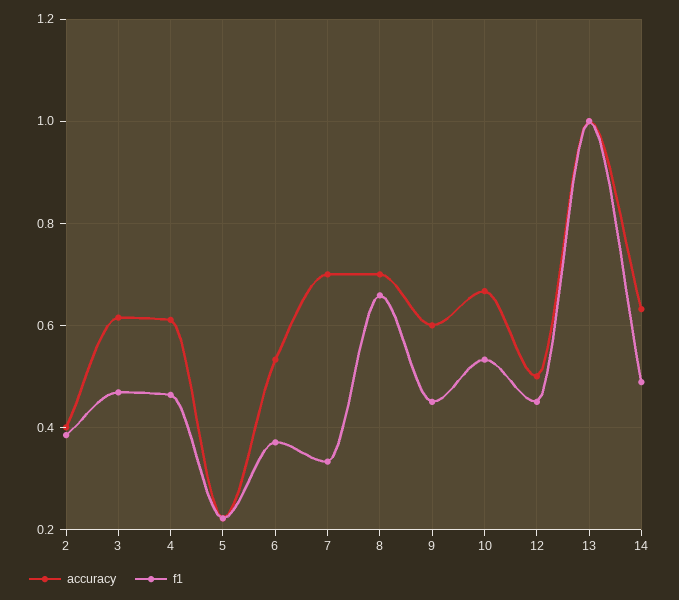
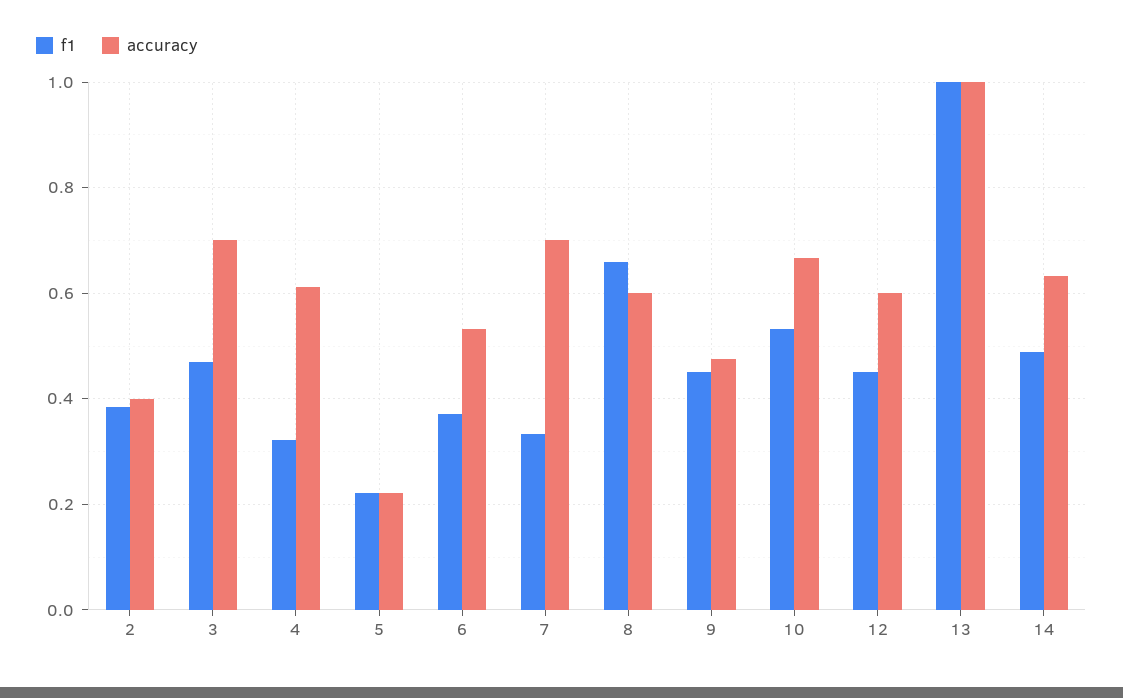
accuracy, 3: 0.62 -> 0.7
f1, 4: 0.46 -> 0.32
accuracy, 8: 0.7 -> 0.6
accuracy, 9: 0.6 -> 0.48
accuracy, 12: 0.5 -> 0.6

